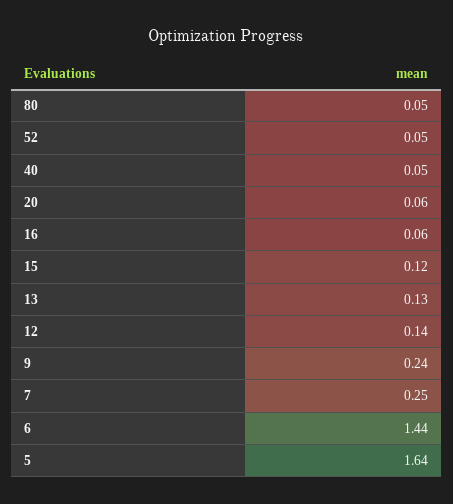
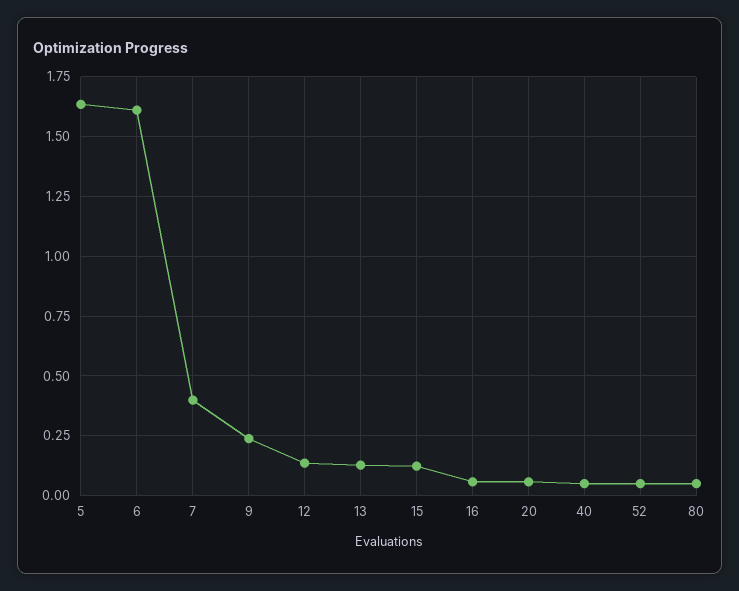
7: 0.25 -> 0.4
6: 1.44 -> 1.6

